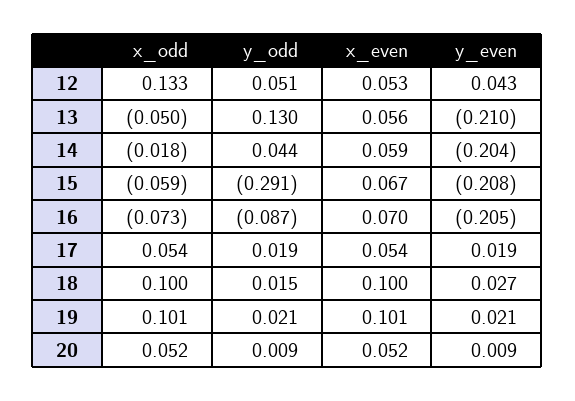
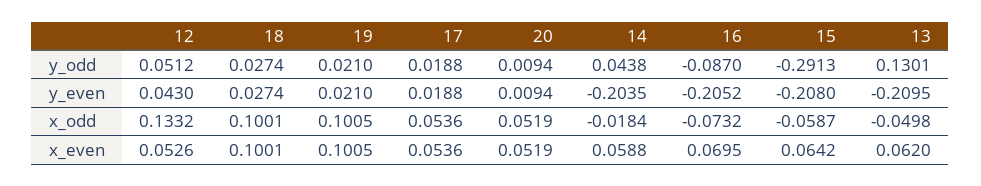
x_even, 13: 0.056 -> 0.062
x_even, 15: 0.067 -> 0.0642
y_odd, 18: 0.015 -> 0.0274

